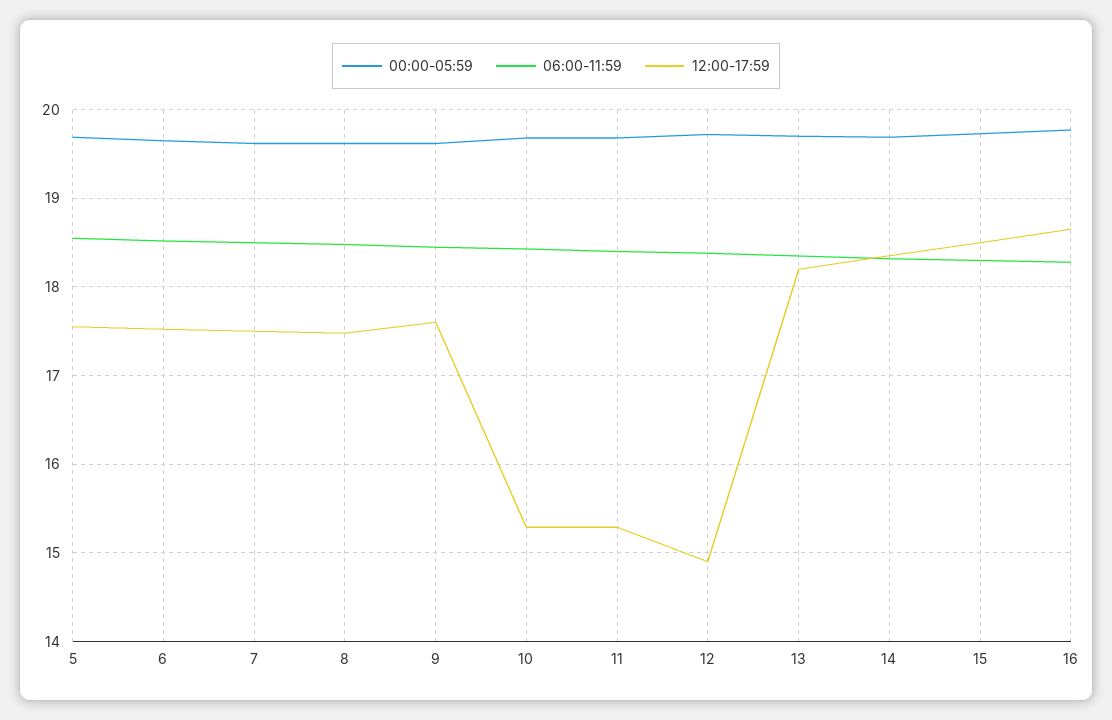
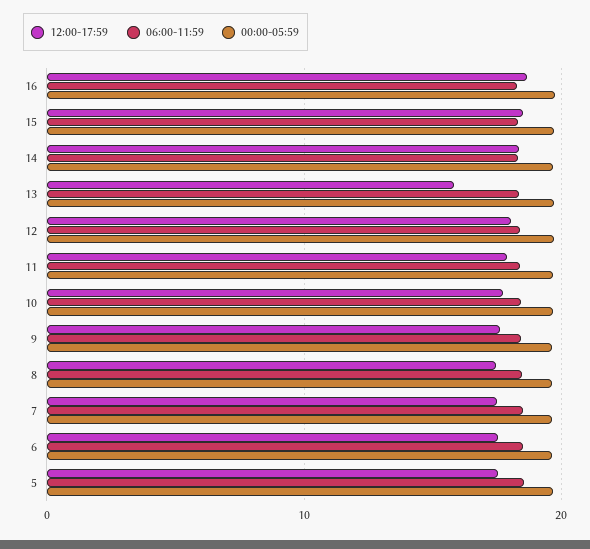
12:00-17:59, 10: 15.3 -> 18
12:00-17:59, 11: 15.3 -> 18
12:00-17:59, 12: 14.9 -> 18
12:00-17:59, 13: 18.2 -> 16

